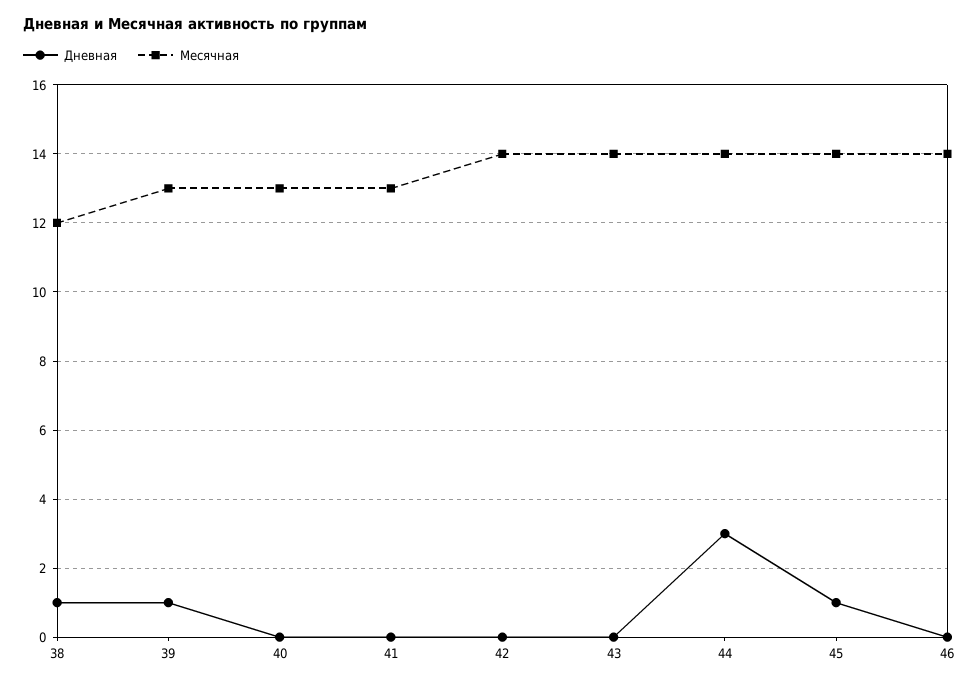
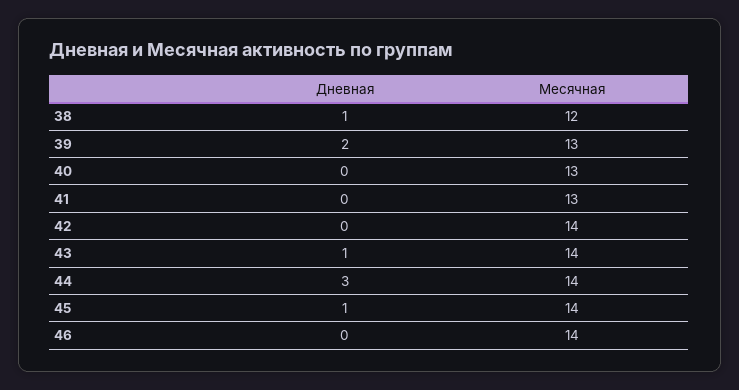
Дневная, 39: 1 -> 2
Дневная, 43: 0 -> 1

